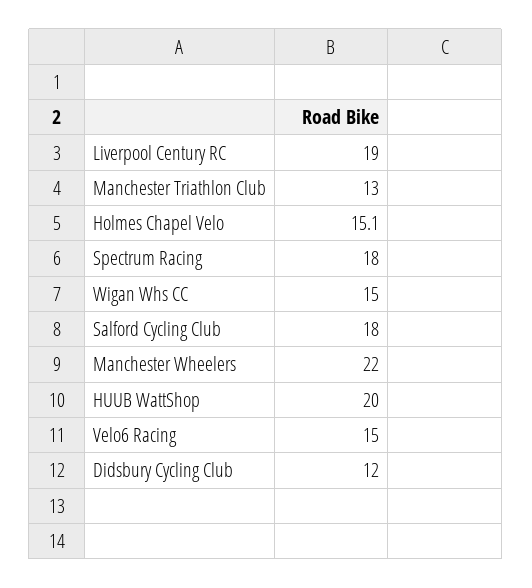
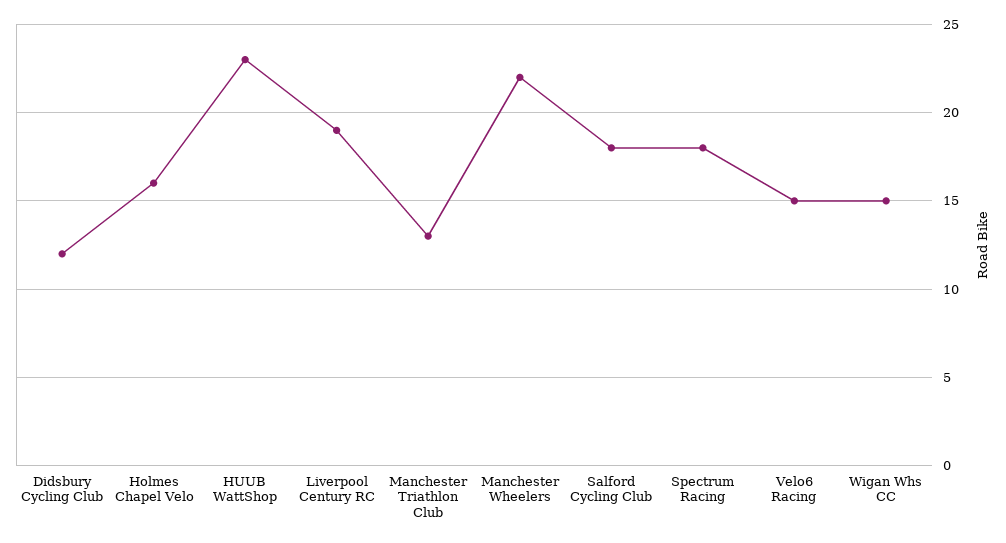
Holmes Chapel Velo: 15.1 -> 16
HUUB WattShop: 20 -> 23

